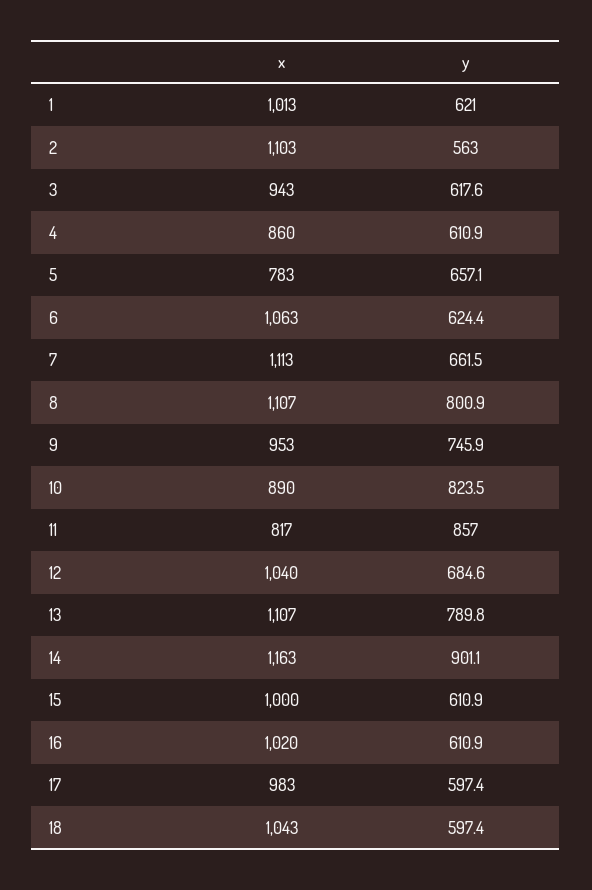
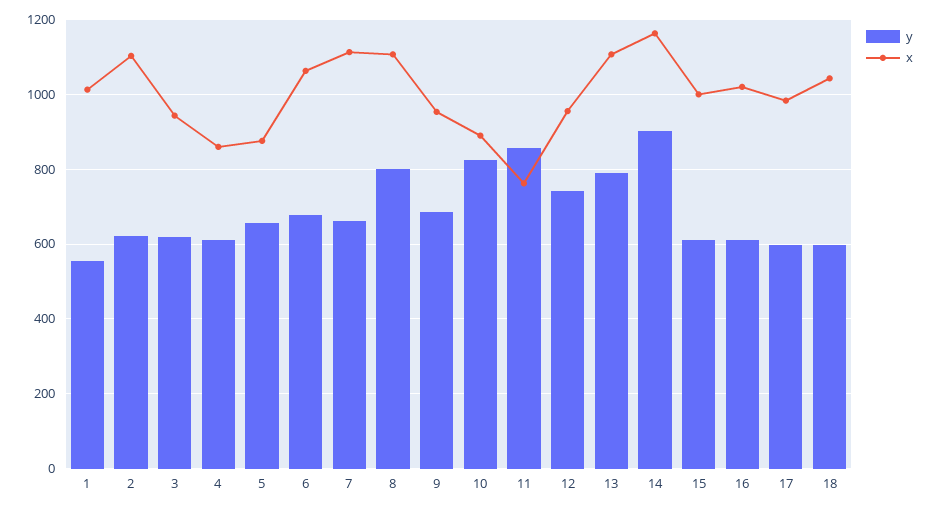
y, 1: 621 -> 560
y, 2: 563 -> 620
x, 5: 783 -> 880
y, 6: 624.4 -> 680
y, 9: 745.9 -> 680
x, 11: 817 -> 760
x, 12: 1040 -> 960
y, 12: 684.6 -> 740

